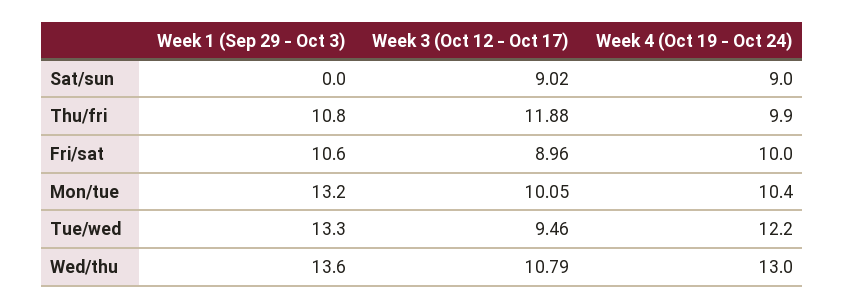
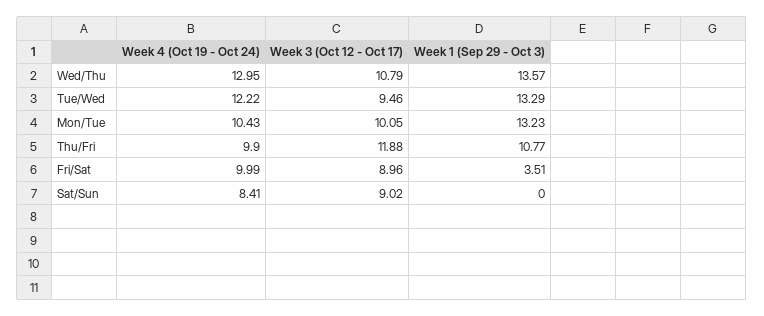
Week 4 (Oct 19 - Oct 24), Sat/sun: 9 -> 8.41
Week 1 (Sep 29 - Oct 3), Fri/sat: 10.6 -> 3.51

